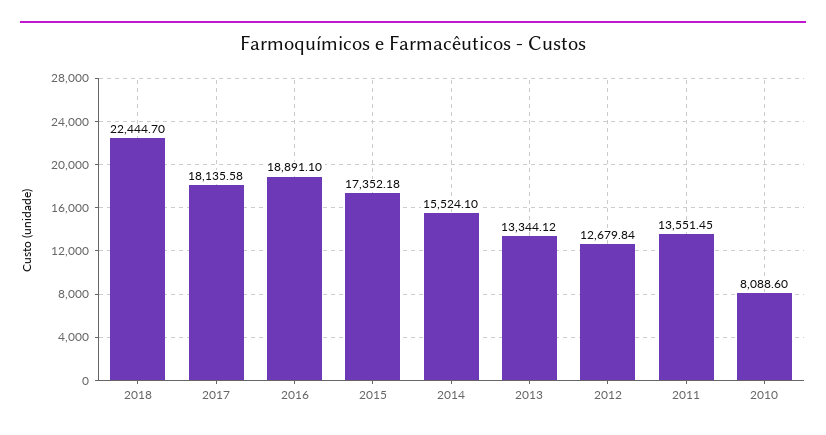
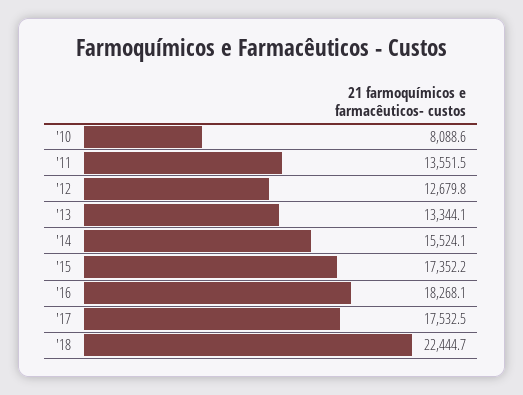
2017: 18135.58 -> 17532.5
2016: 18891.1 -> 18268.1

